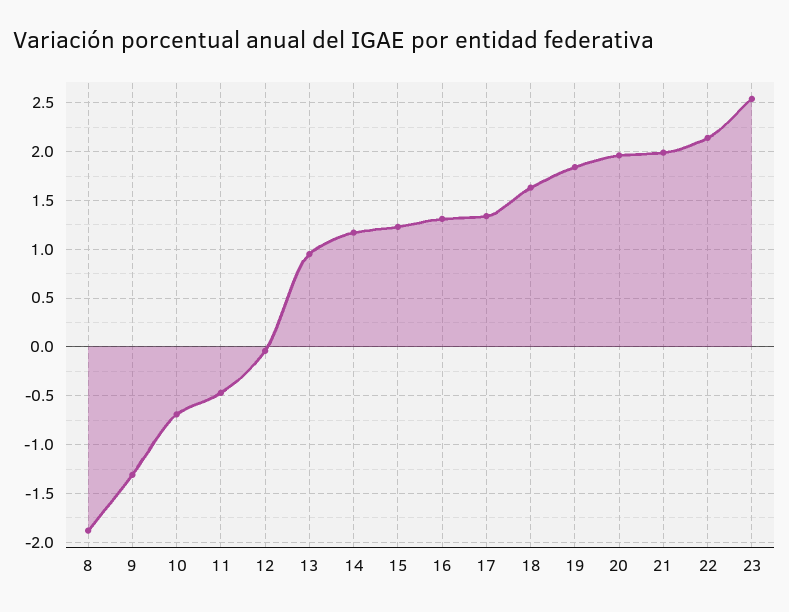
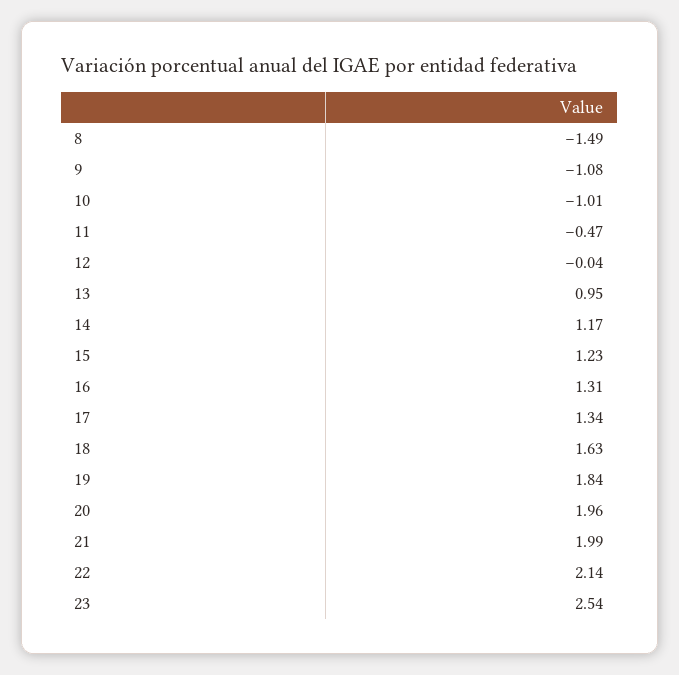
8: -1.9 -> -1.49
9: -1.3 -> -1.08
10: -0.7 -> -1.01

